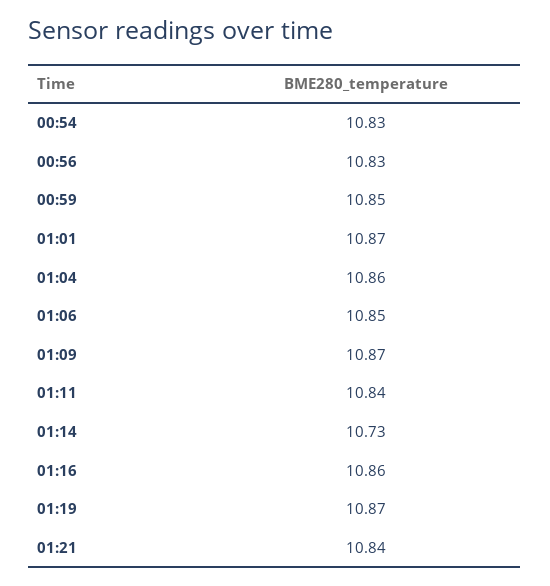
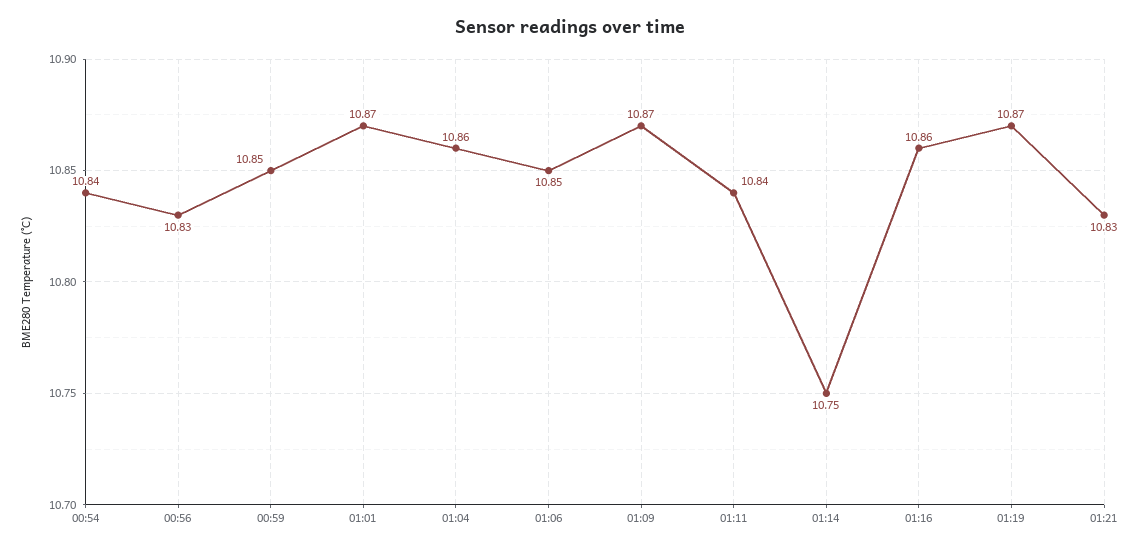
00:54: 10.83 -> 10.84
01:14: 10.73 -> 10.75
01:21: 10.84 -> 10.83

